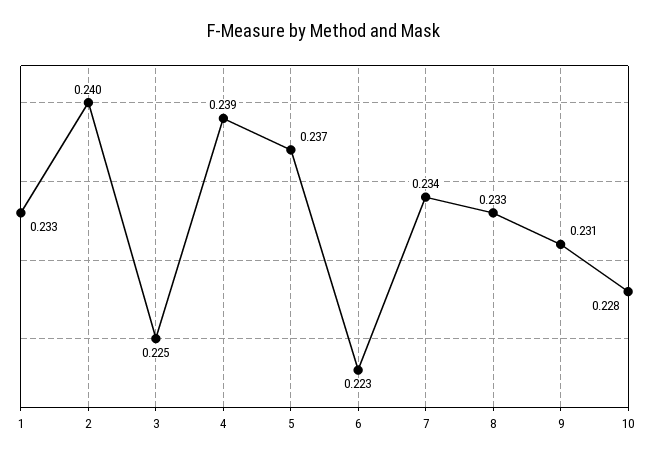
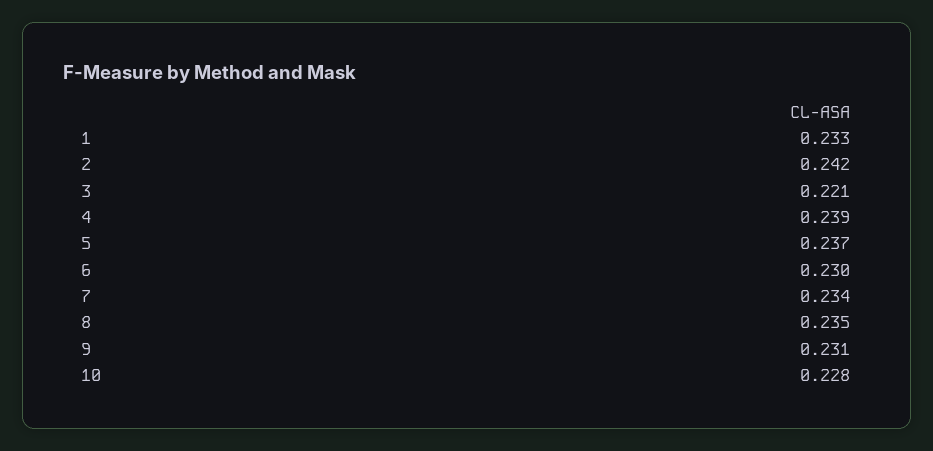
2: 0.24 -> 0.242
3: 0.225 -> 0.221
6: 0.223 -> 0.23
8: 0.233 -> 0.235

